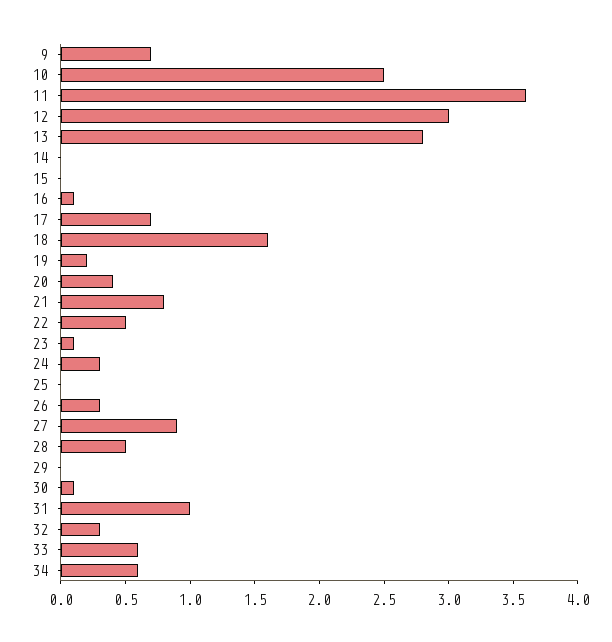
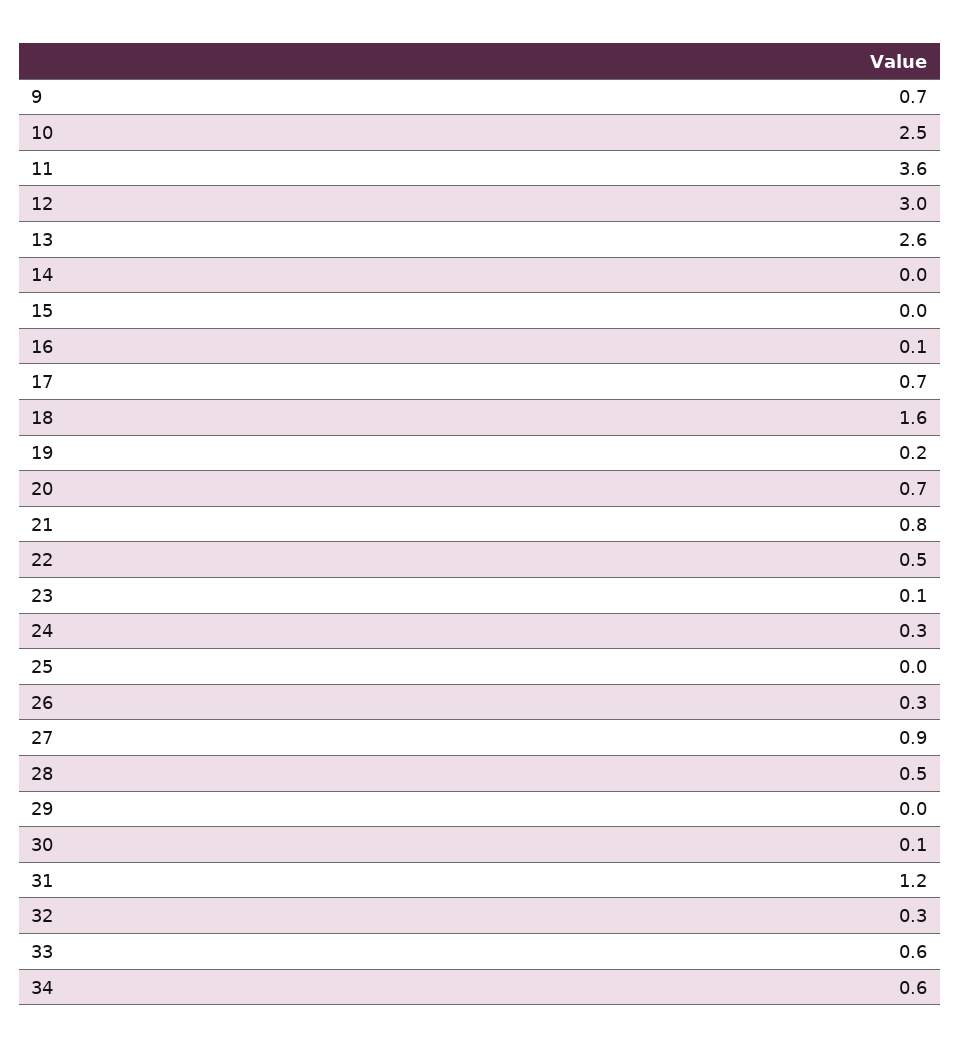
13: 2.8 -> 2.6
20: 0.4 -> 0.7
31: 1 -> 1.2

